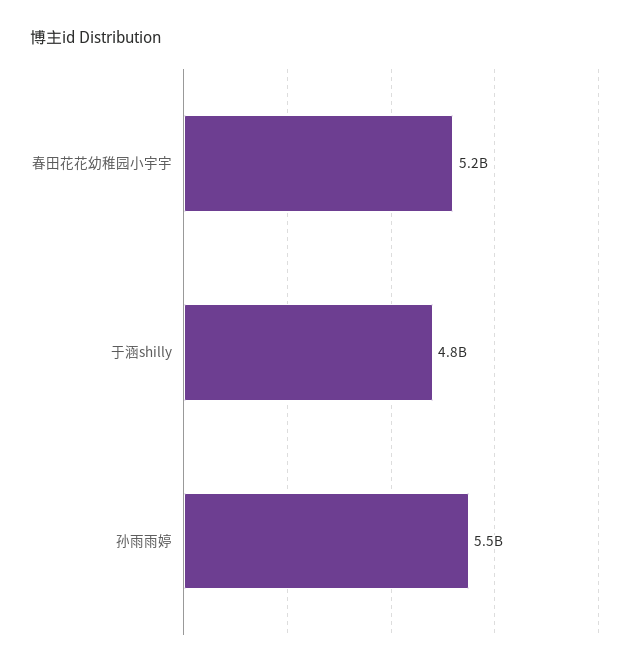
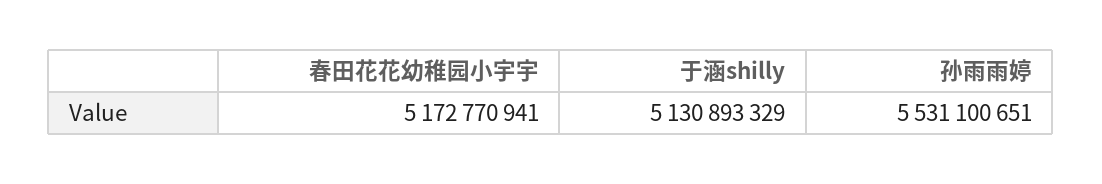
于涵shilly: 4800000000 -> 5130893329

